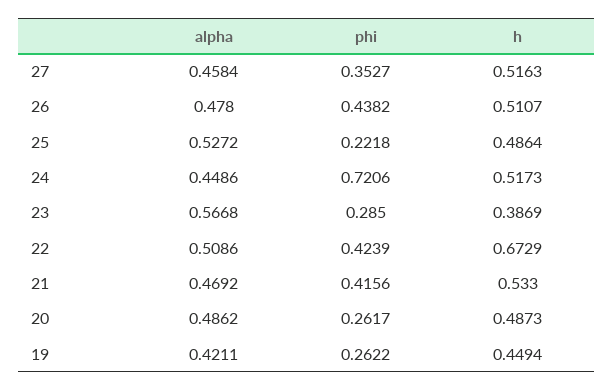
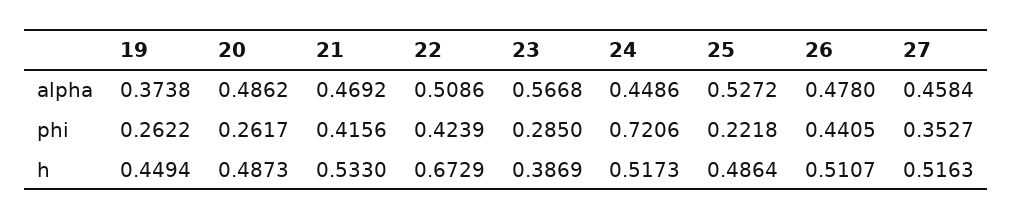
phi, 26: 0.4382 -> 0.4405
alpha, 19: 0.4211 -> 0.3738

